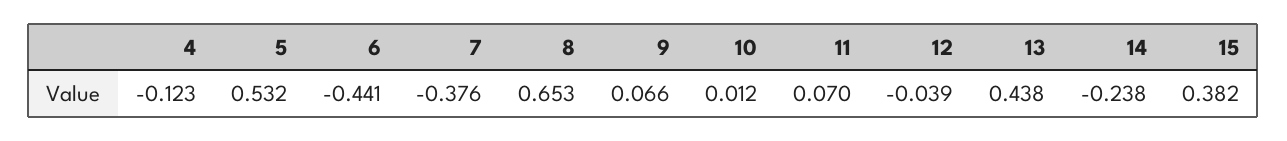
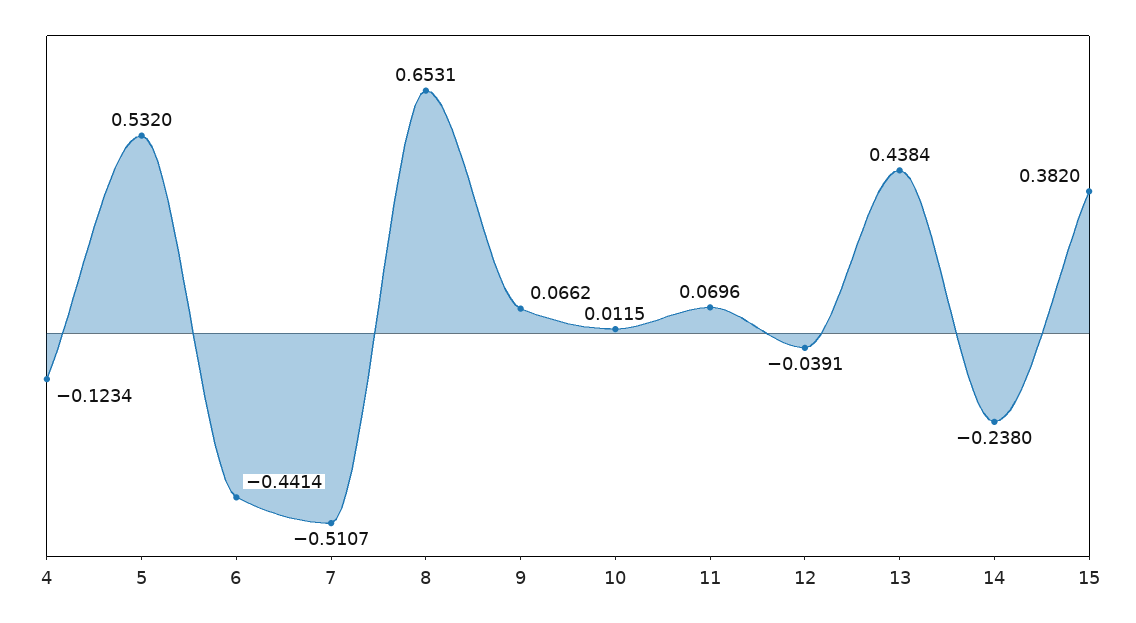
7: -0.376 -> -0.5107

